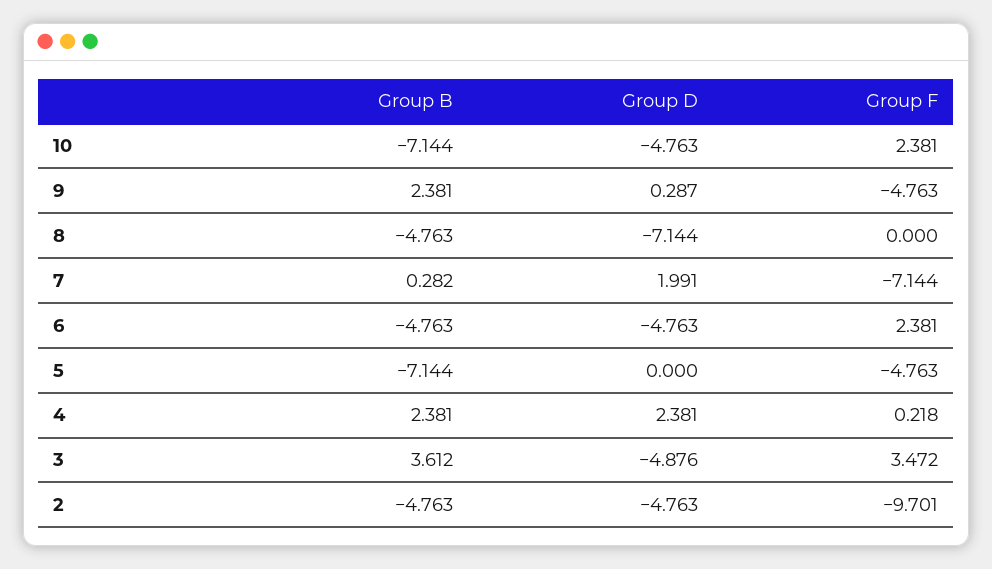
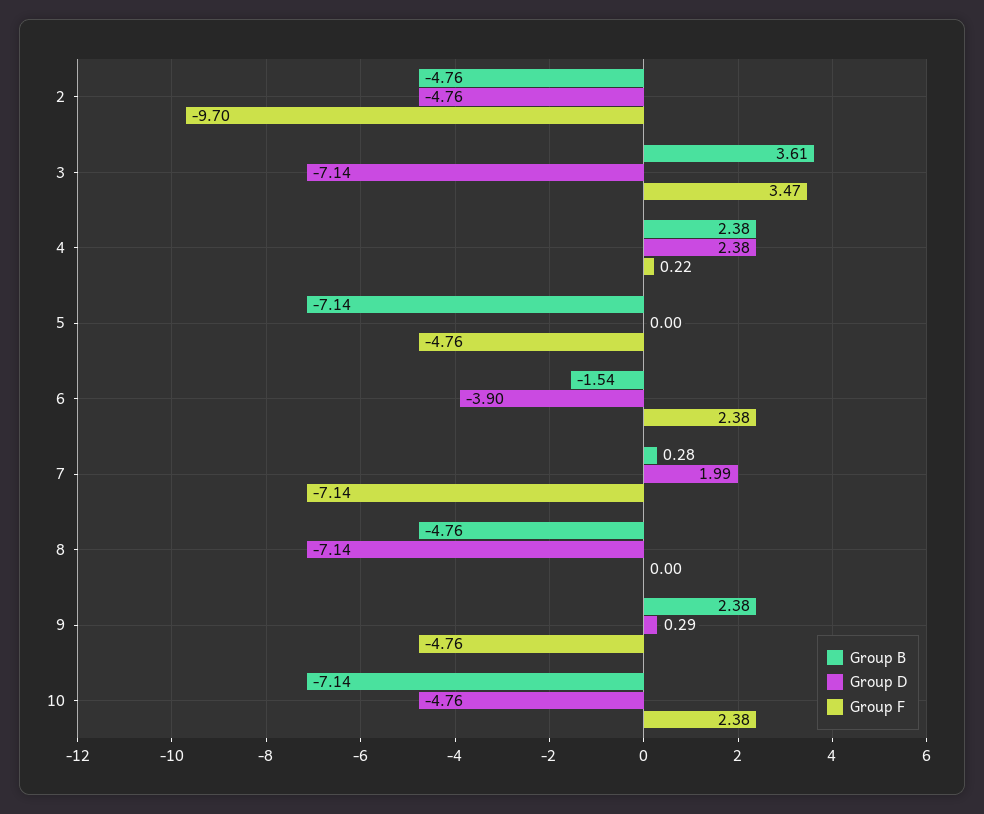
Group B, 6: -4.763 -> -1.54
Group D, 6: -4.763 -> -3.9
Group D, 3: -4.876 -> -7.14

